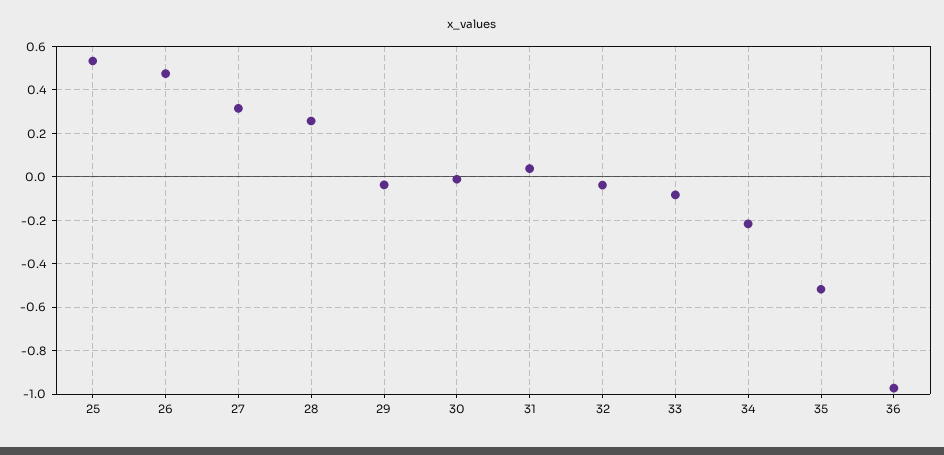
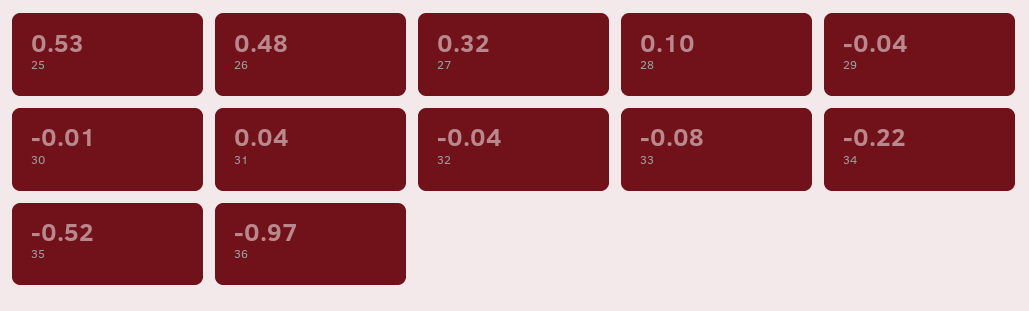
28: 0.25 -> 0.1

